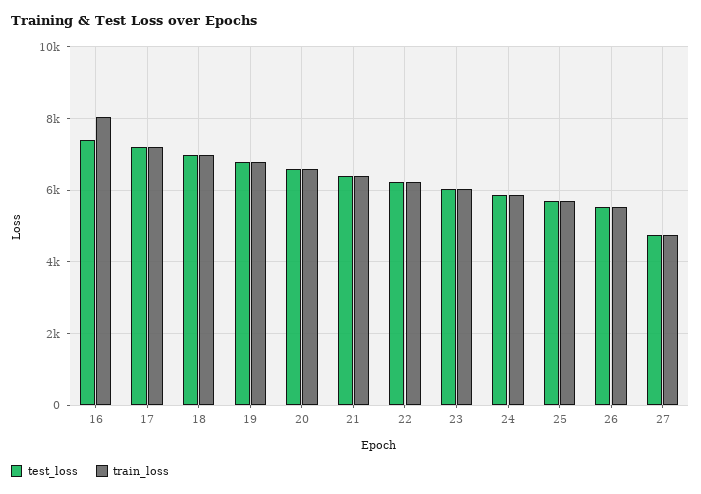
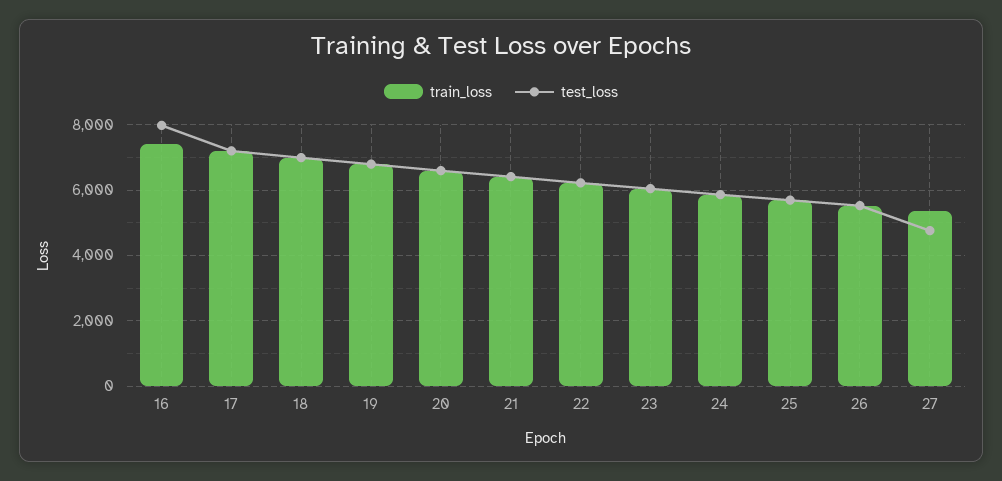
test_loss, 16: 7400 -> 8000
train_loss, 16: 8000 -> 7400
train_loss, 27: 4800 -> 5400

